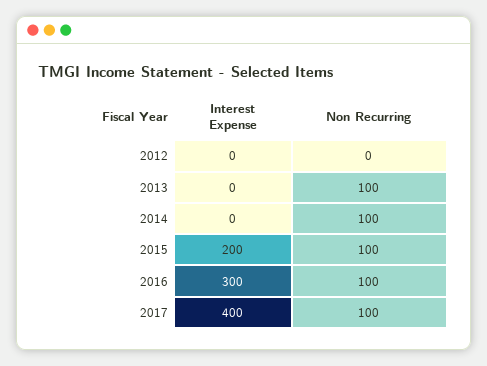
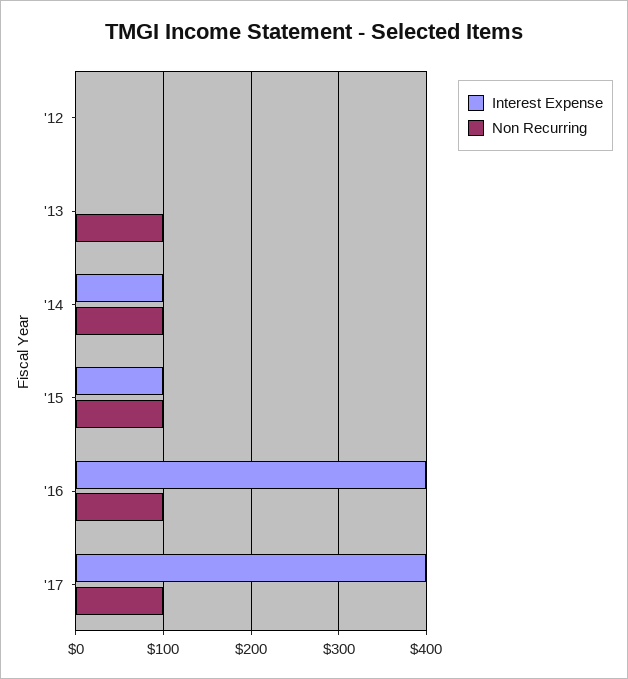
Interest Expense, 2014: 0 -> 100
Interest Expense, 2015: 200 -> 100
Interest Expense, 2016: 300 -> 400

